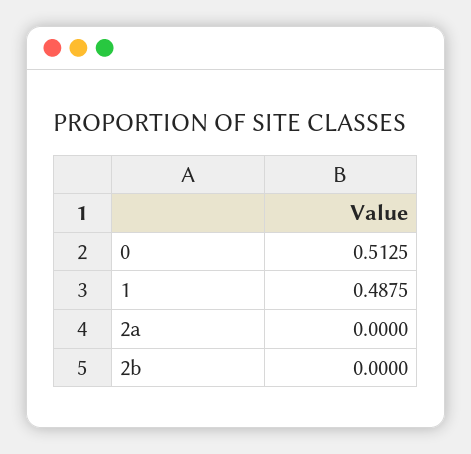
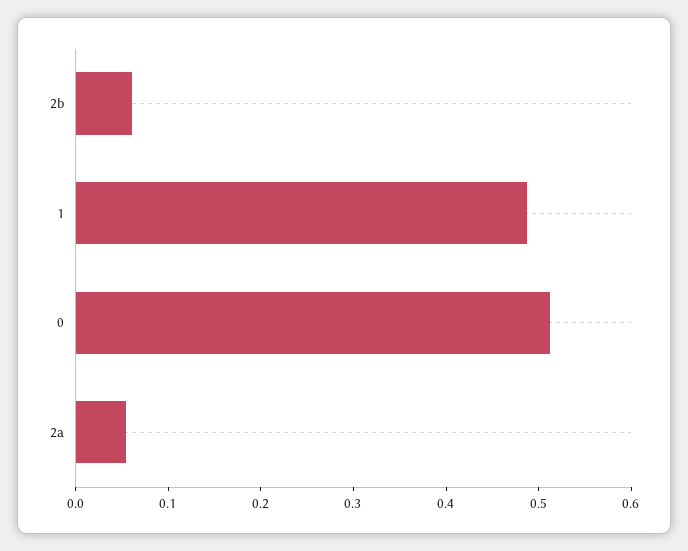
2a: 0 -> 0.06
2b: 0 -> 0.06

